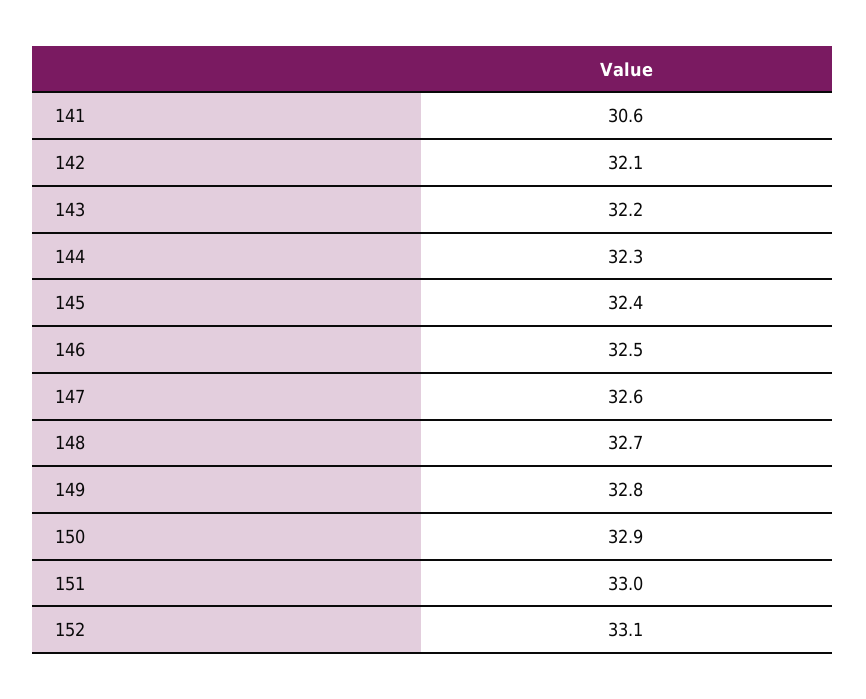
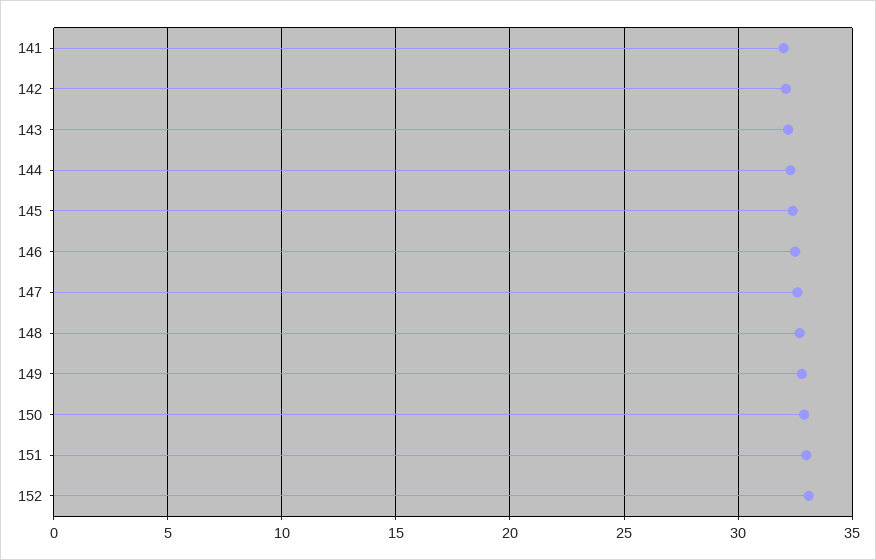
141: 30.6 -> 32

